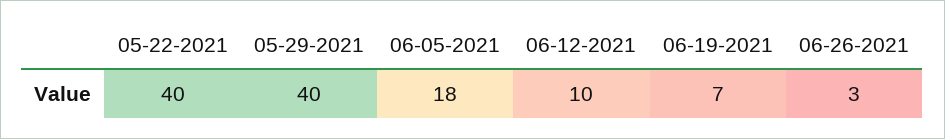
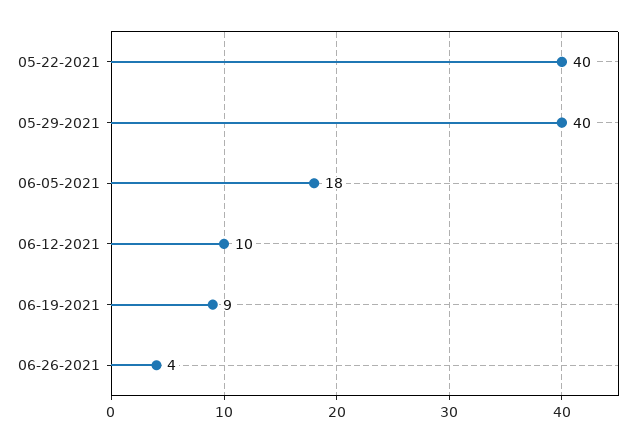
06-19-2021: 7 -> 9
06-26-2021: 3 -> 4

